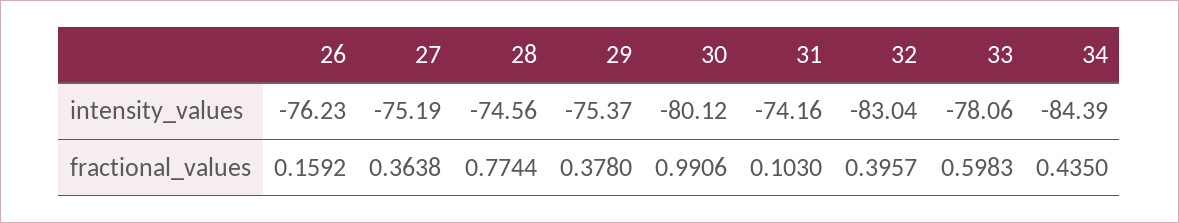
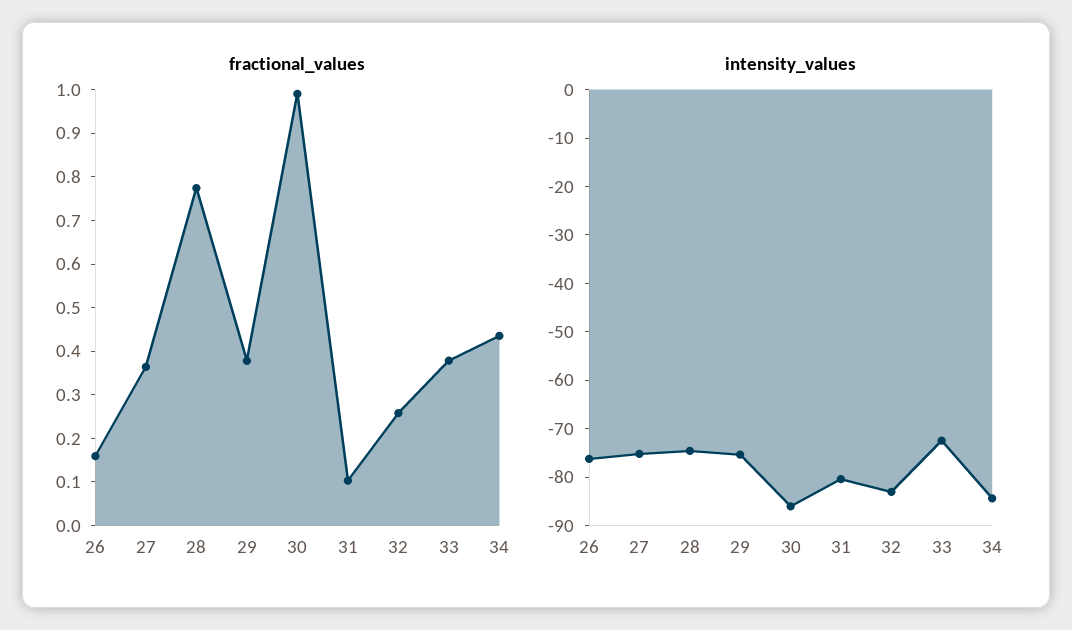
intensity_values, 30: -80.12 -> -86
intensity_values, 31: -74.16 -> -80
intensity_values, 33: -78.06 -> -72
fractional_values, 32: 0.3957 -> 0.26
fractional_values, 33: 0.5983 -> 0.38

